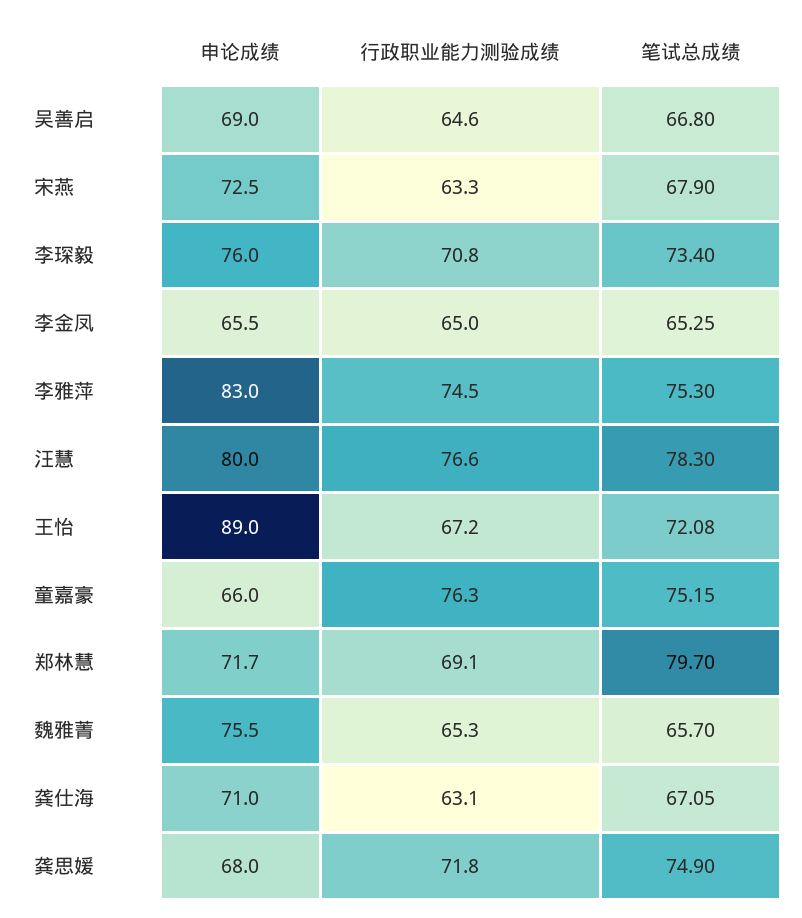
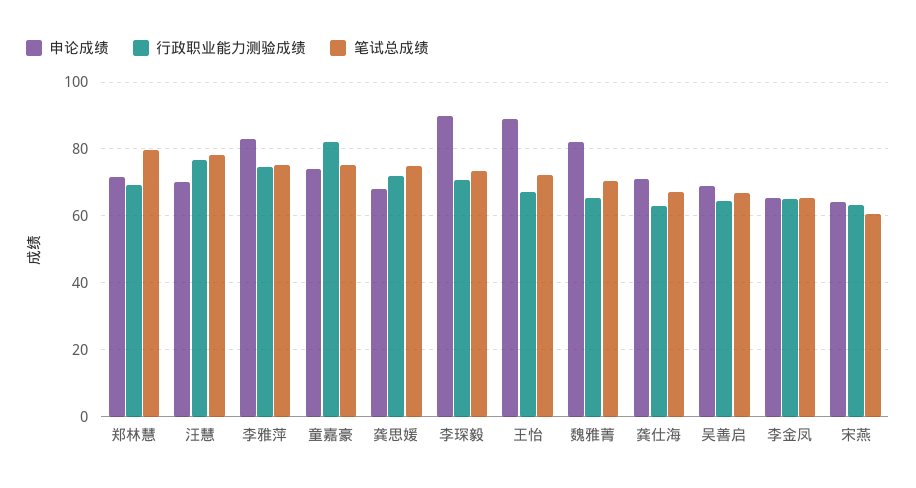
申论成绩, 宋燕: 72.5 -> 64
笔试总成绩, 宋燕: 67.9 -> 60
申论成绩, 李琛毅: 76 -> 90
申论成绩, 汪慧: 80 -> 70
申论成绩, 童嘉豪: 66 -> 74
行政职业能力测验成绩, 童嘉豪: 76.3 -> 82
申论成绩, 魏雅菁: 75.5 -> 82
笔试总成绩, 魏雅菁: 65.7 -> 70

